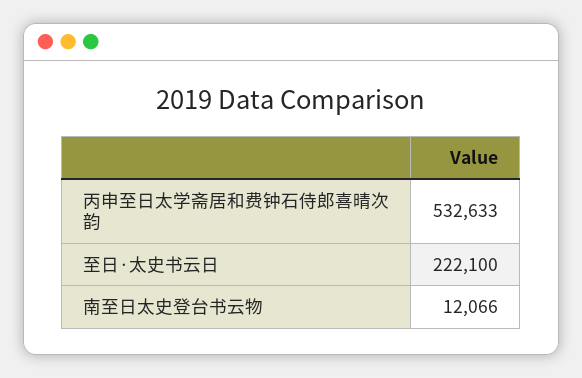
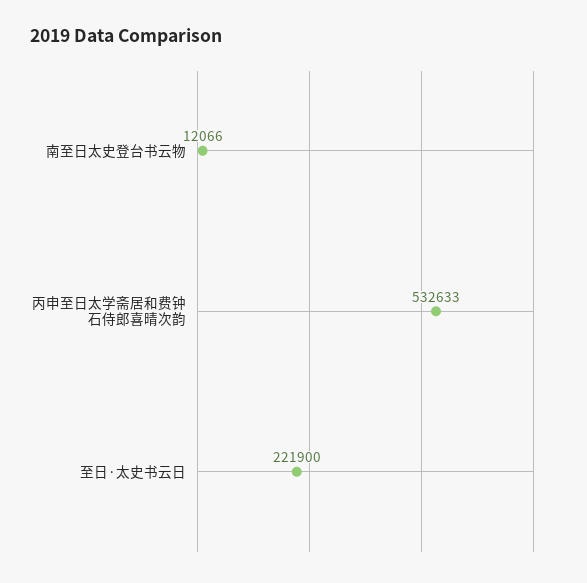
至日·太史书云日: 222100 -> 221900

